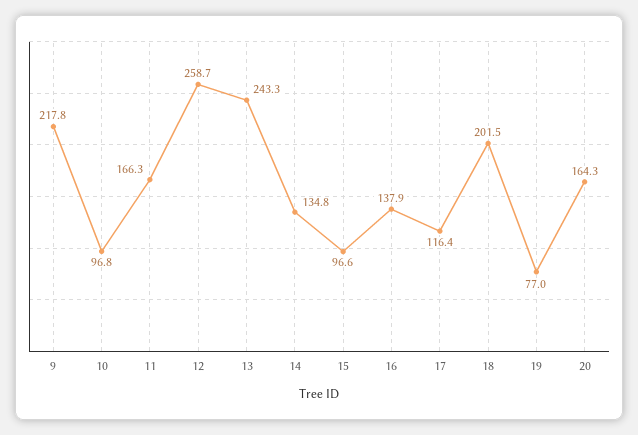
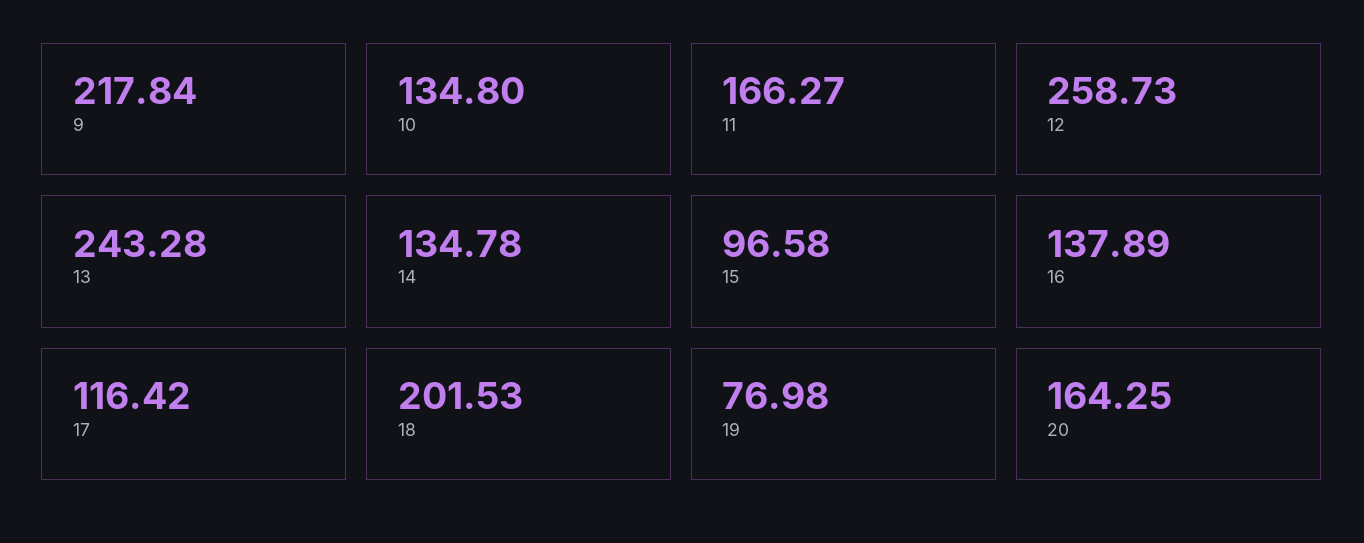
10: 96.8 -> 134.8

